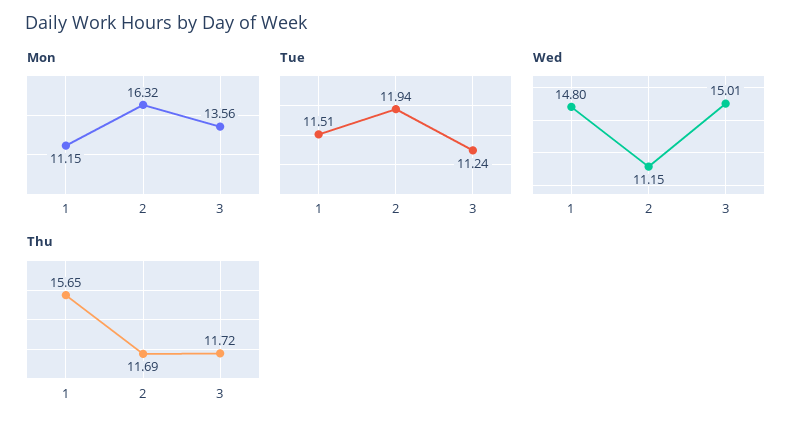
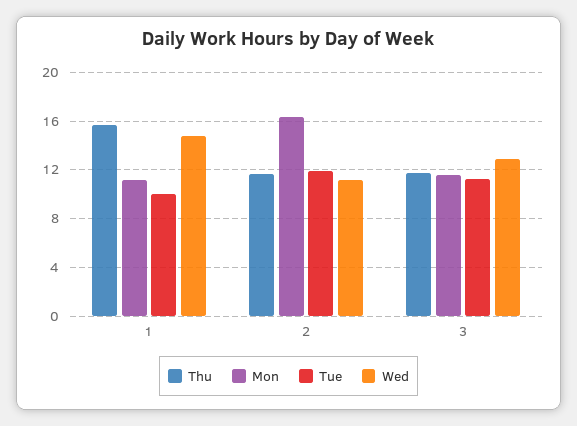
Mon, 3: 13.56 -> 11.5
Tue, 1: 11.51 -> 10
Wed, 3: 15.01 -> 13

